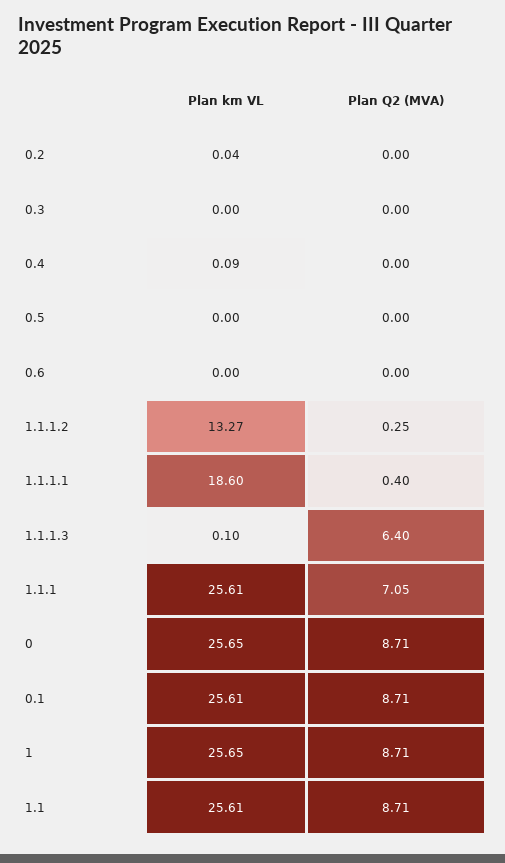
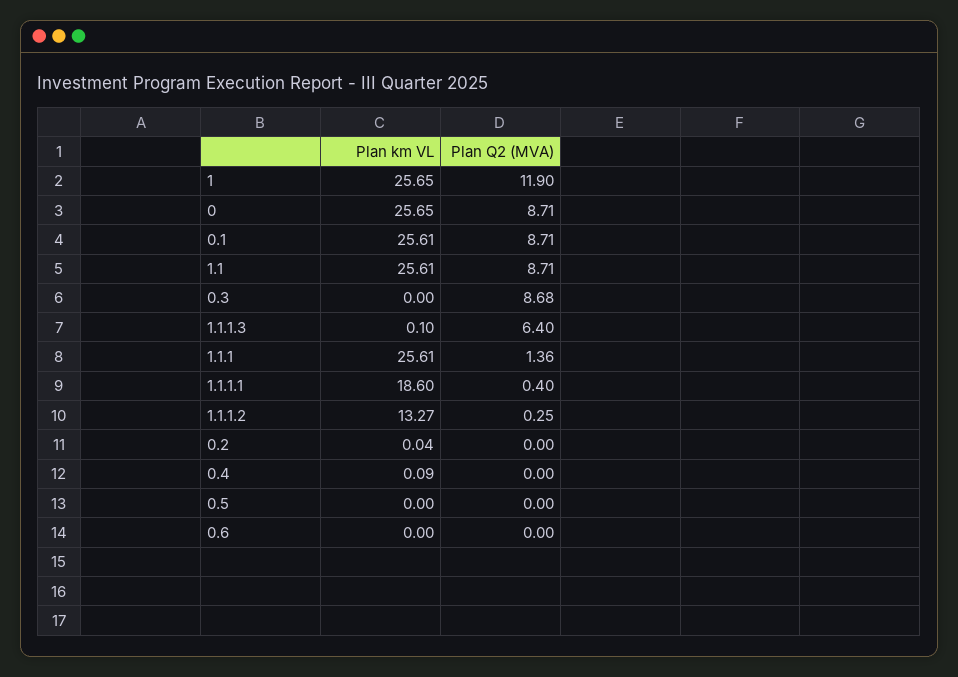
Plan Q2 (MVA), 0.3: 0 -> 8.68
Plan Q2 (MVA), 1.1.1: 7.05 -> 1.36
Plan Q2 (MVA), 1: 8.71 -> 11.9

